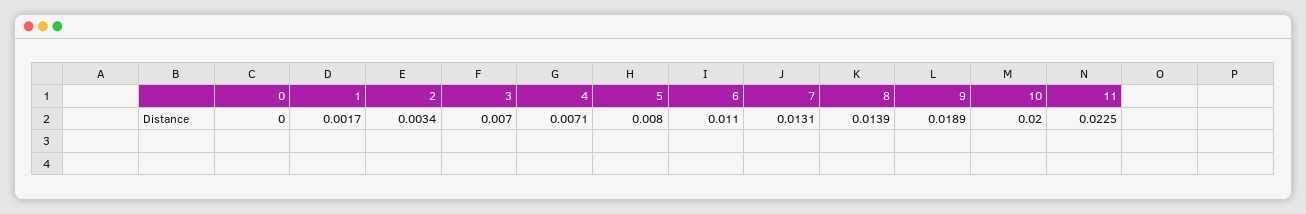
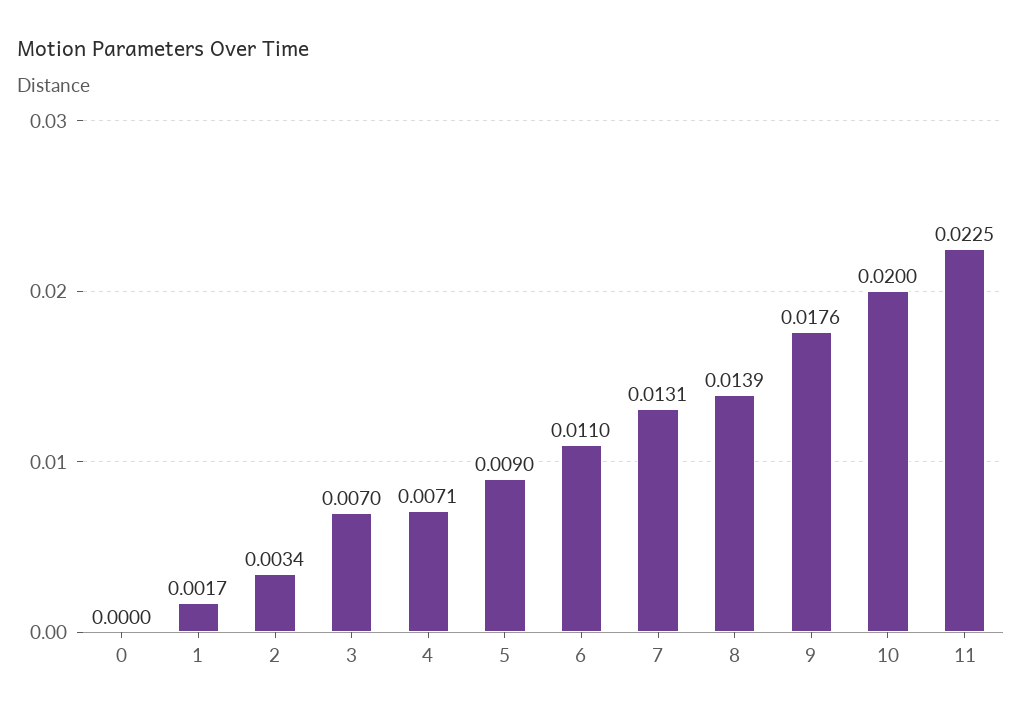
5: 0.008 -> 0.009
9: 0.0189 -> 0.0176

